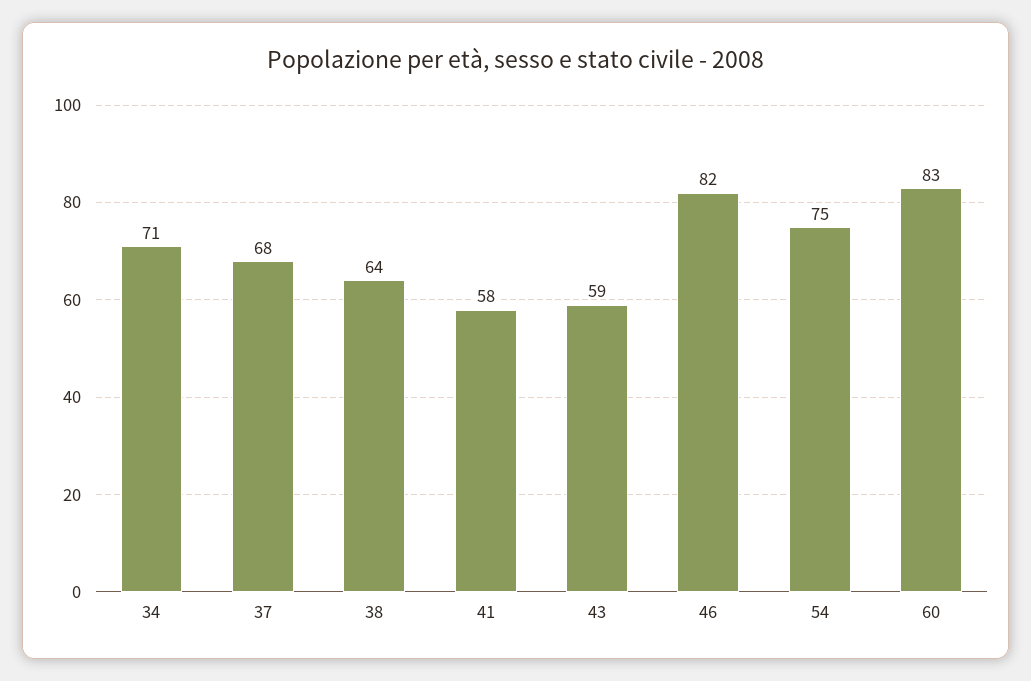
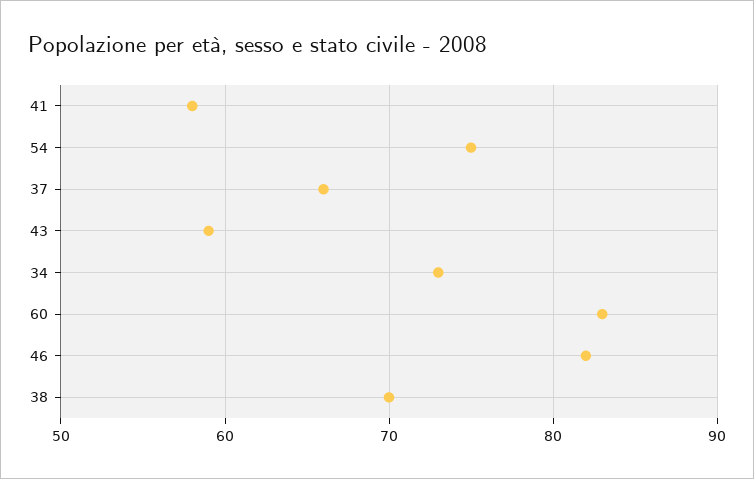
34: 71 -> 73
37: 68 -> 66
38: 64 -> 70

